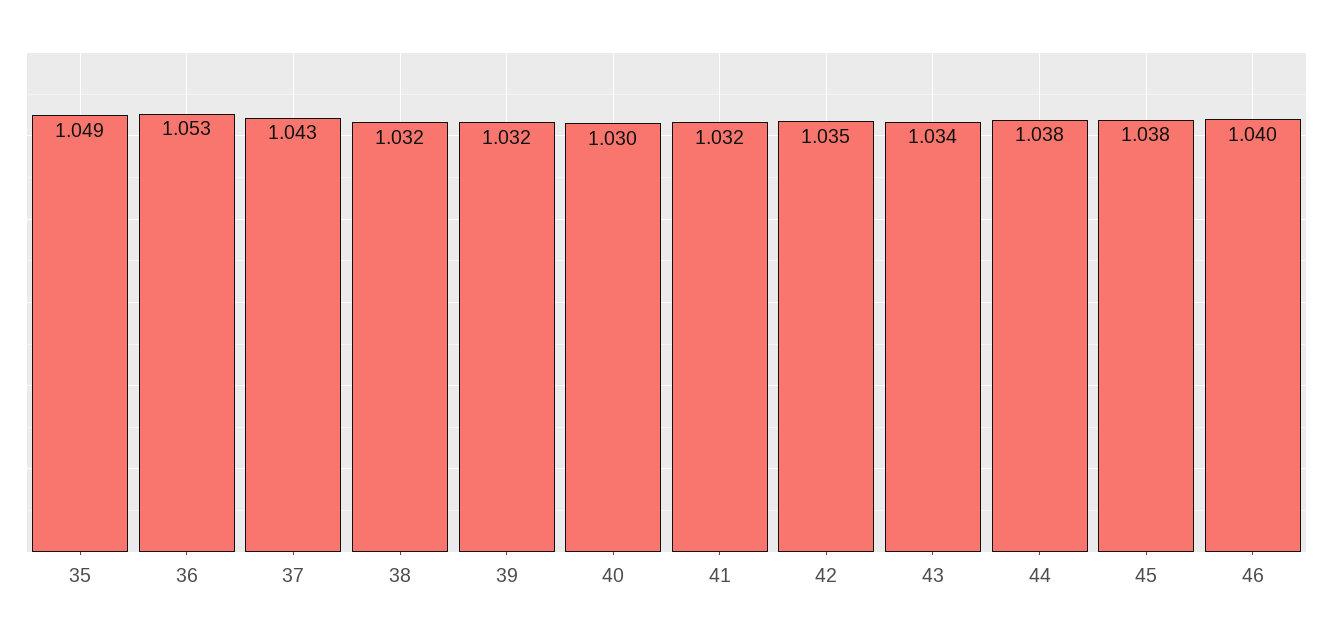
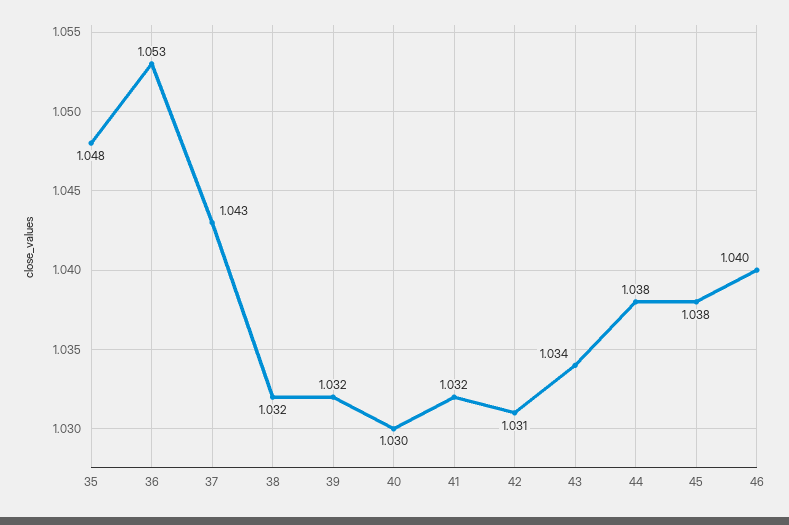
35: 1.049 -> 1.048
42: 1.035 -> 1.031

